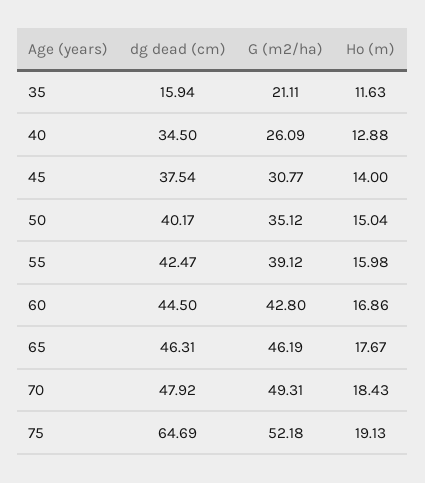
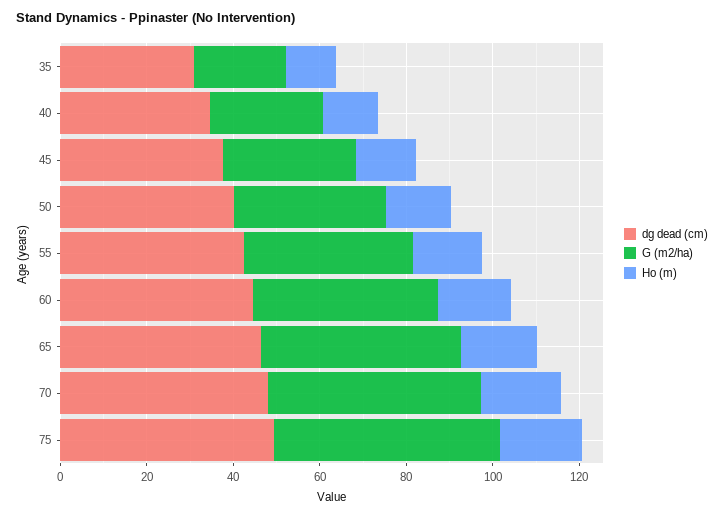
dg dead (cm), 35: 15.94 -> 30
dg dead (cm), 75: 64.69 -> 50

